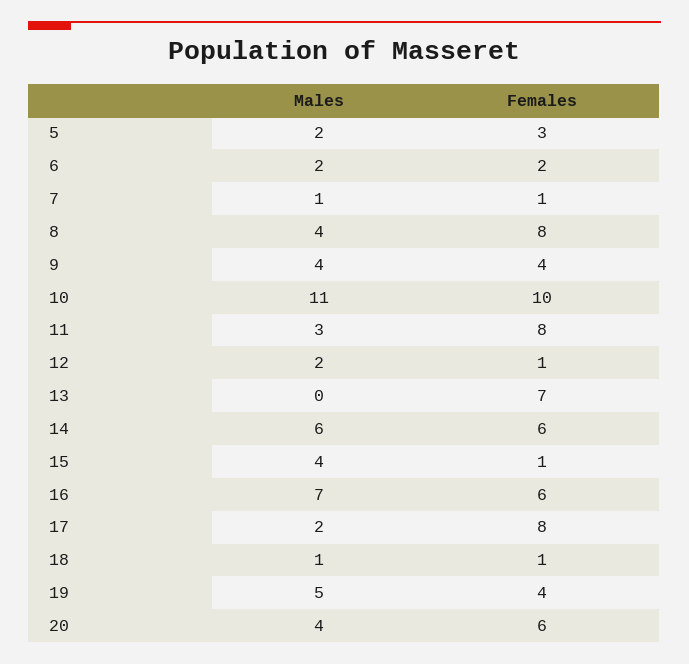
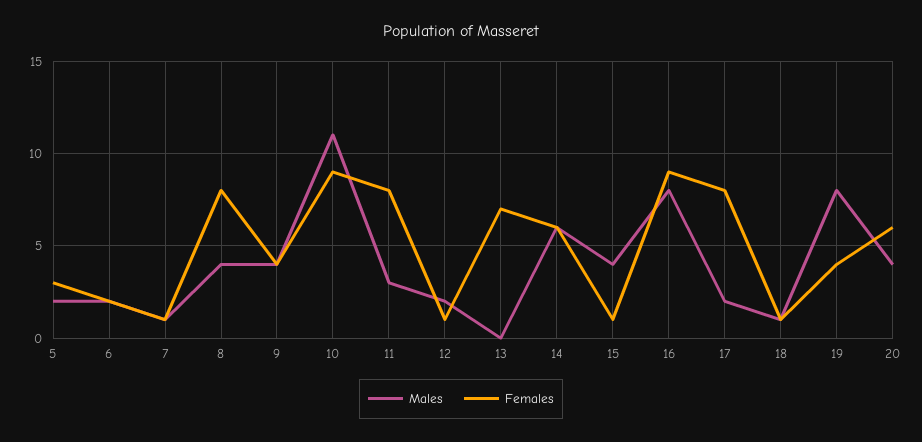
Females, 10: 10 -> 9
Males, 16: 7 -> 8
Females, 16: 6 -> 9
Males, 19: 5 -> 8

